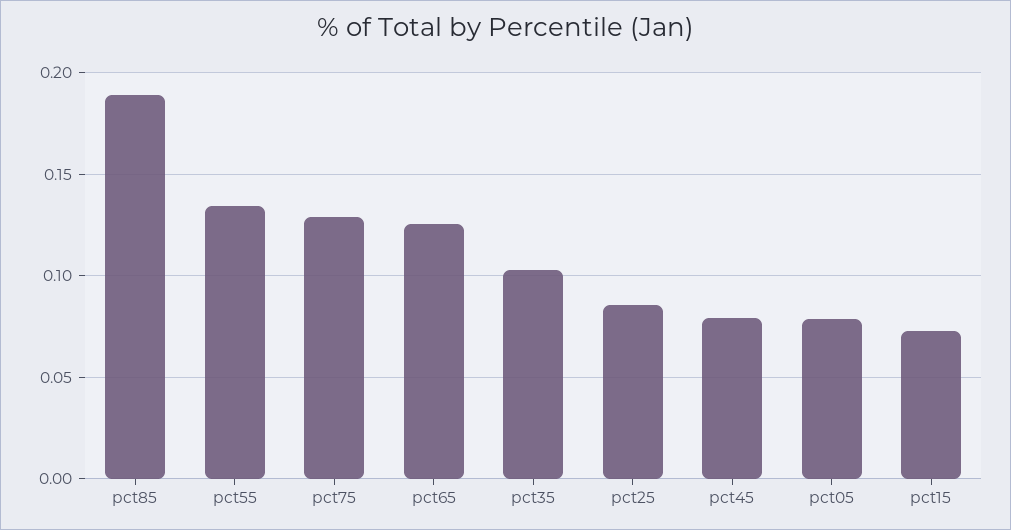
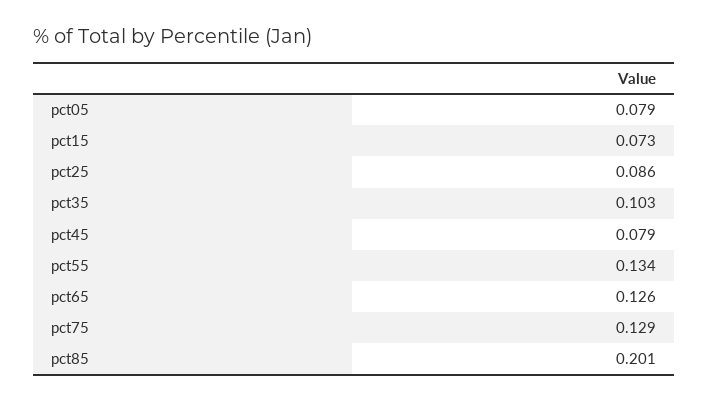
pct85: 0.19 -> 0.201

